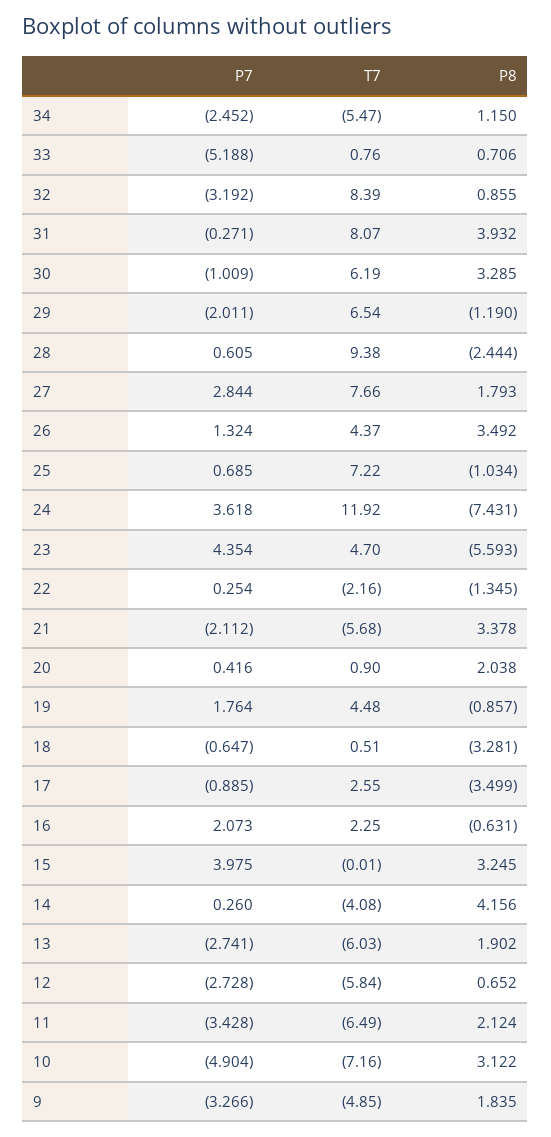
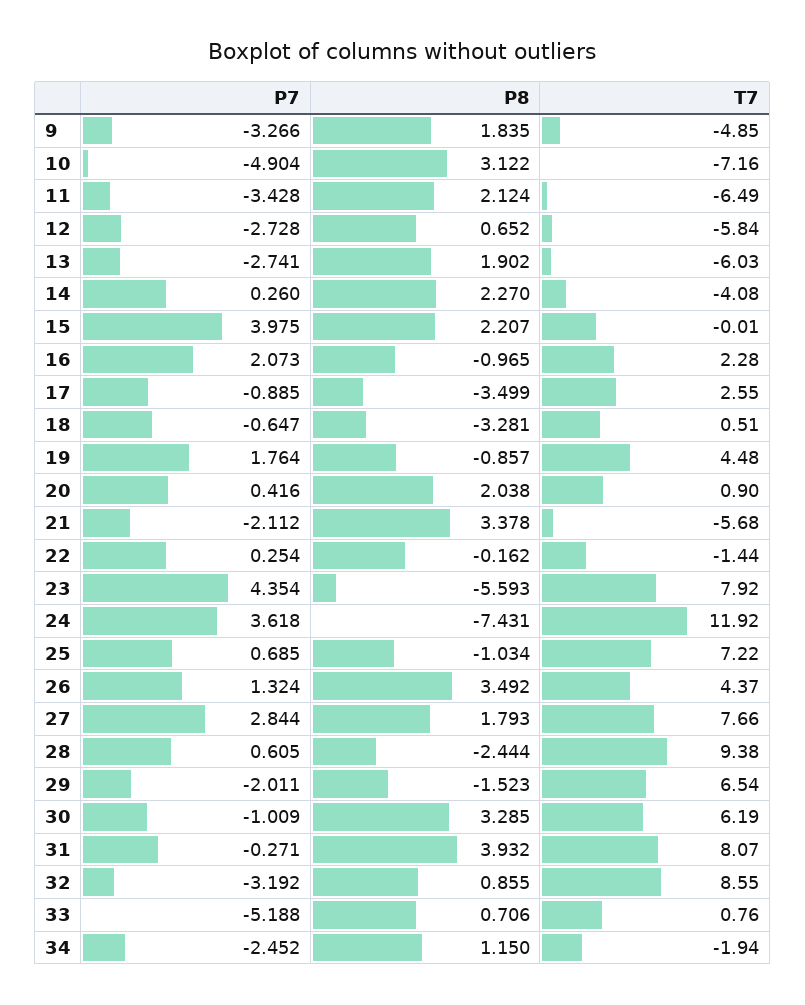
T7, 34: -5.47 -> -1.94
T7, 32: 8.39 -> 8.55
P8, 29: -1.19 -> -1.523
T7, 23: 4.7 -> 7.92
T7, 22: -2.16 -> -1.44
P8, 22: -1.345 -> -0.162
T7, 16: 2.25 -> 2.28
P8, 16: -0.631 -> -0.965
P8, 15: 3.245 -> 2.207
P8, 14: 4.156 -> 2.27

